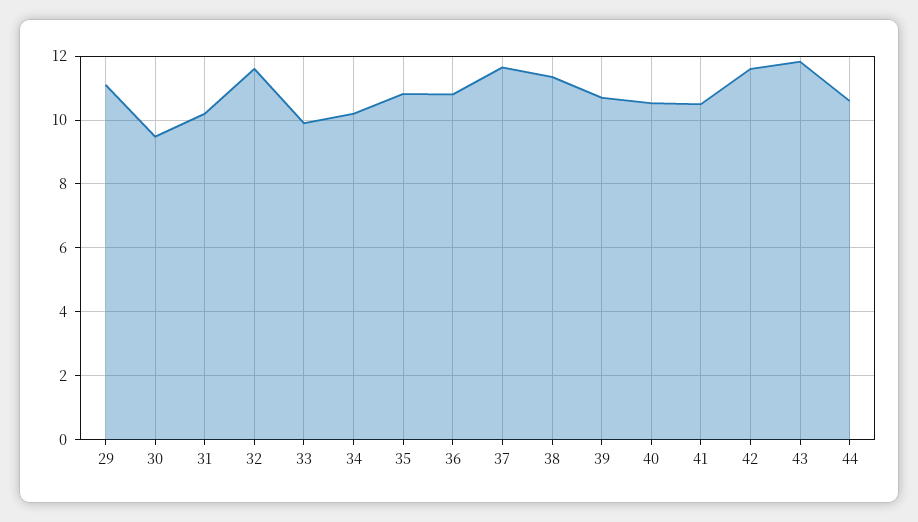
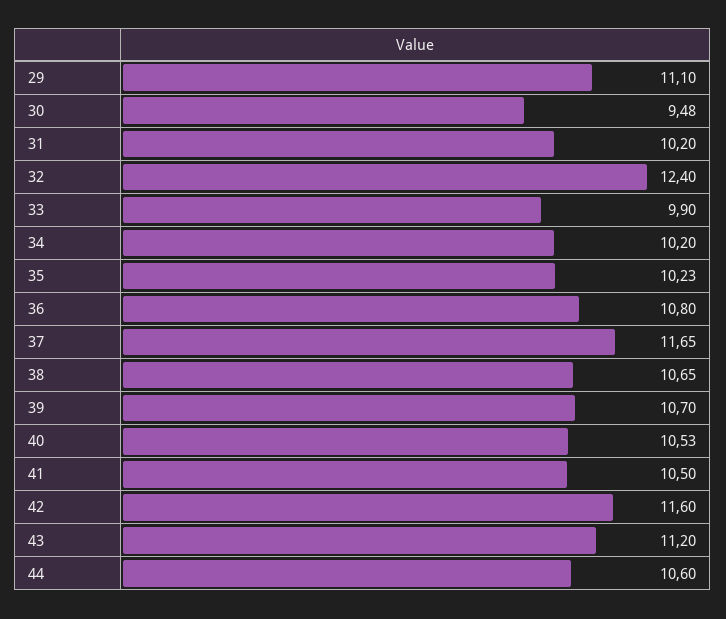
32: 11.6 -> 12.4
35: 10.8 -> 10.23
38: 11.4 -> 10.65
43: 11.8 -> 11.2

